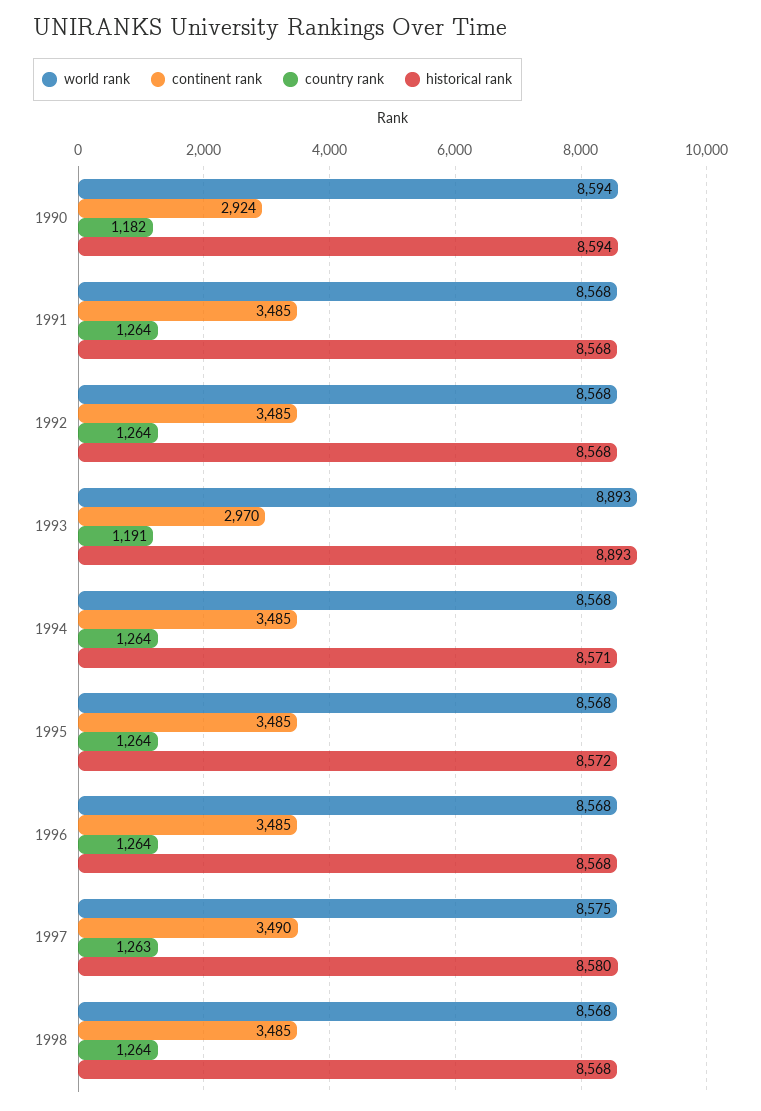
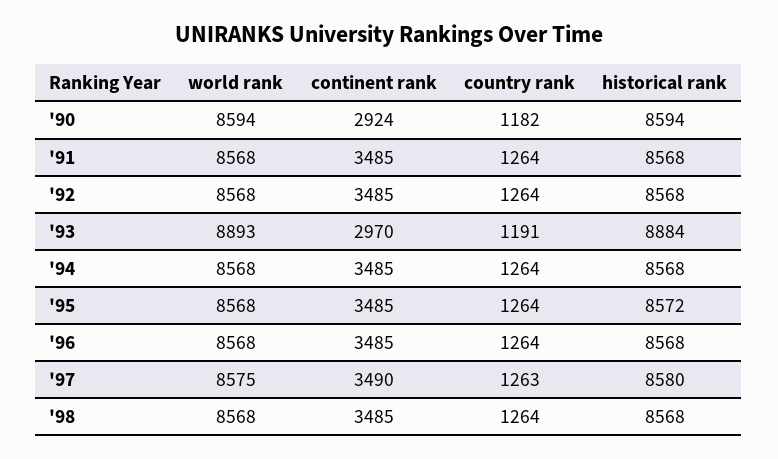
historical rank, 1993: 8893 -> 8884
historical rank, 1994: 8571 -> 8568

